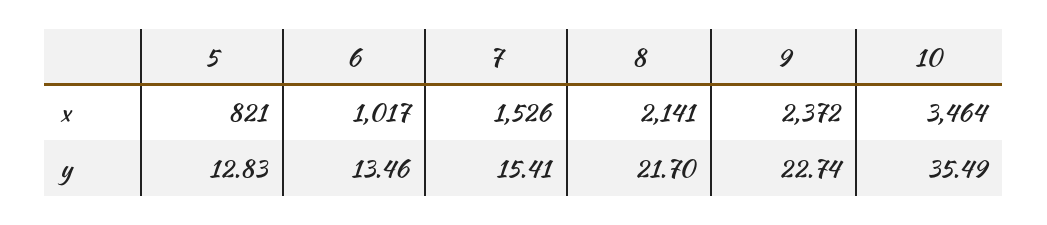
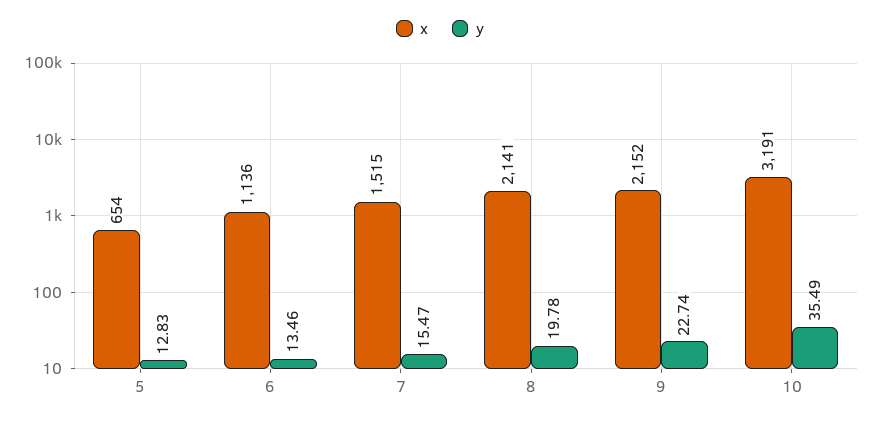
x, 5: 821 -> 654
x, 6: 1017 -> 1136
x, 7: 1526 -> 1515
x, 9: 2372 -> 2152
x, 10: 3464 -> 3191
y, 7: 15.41 -> 15.47
y, 8: 21.7 -> 19.78

